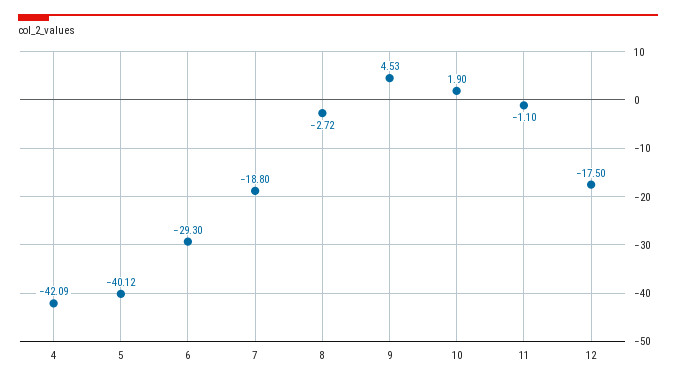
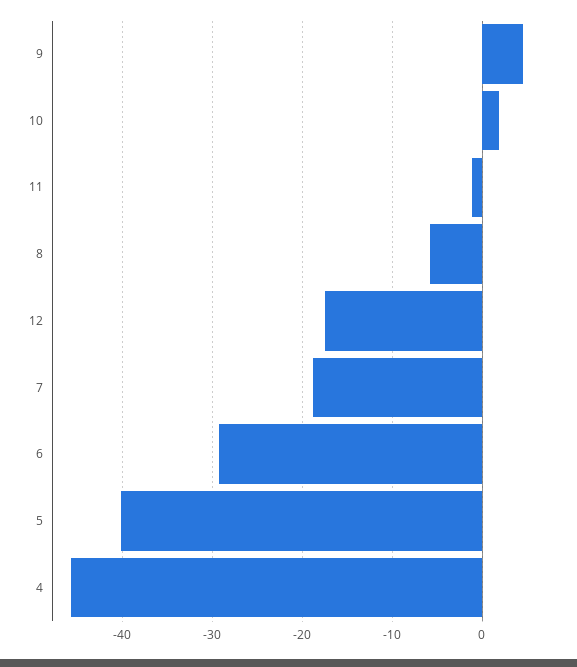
4: -42.09 -> -46
8: -2.72 -> -6

